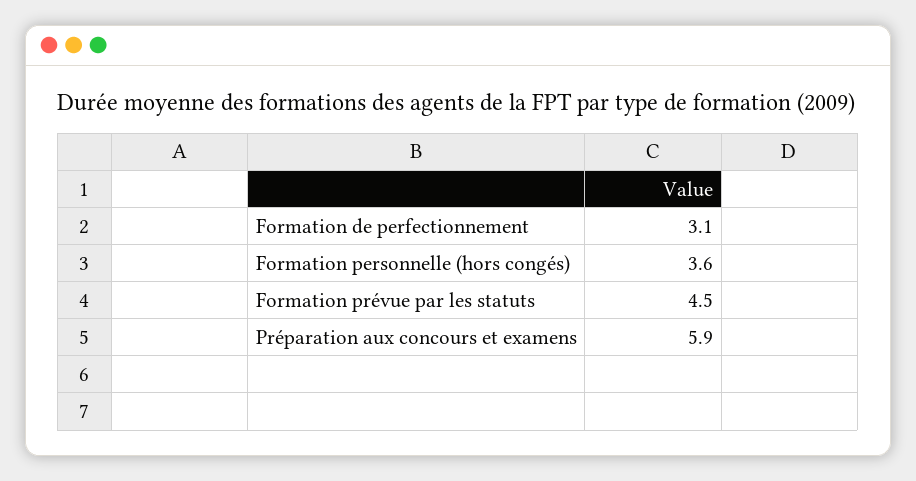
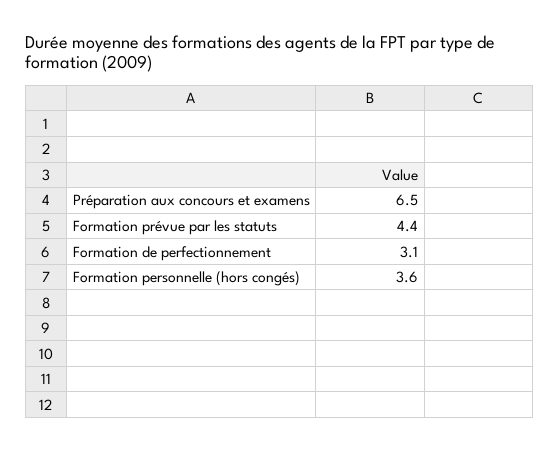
Formation prévue par les statuts: 4.5 -> 4.4
Préparation aux concours et examens: 5.9 -> 6.5

